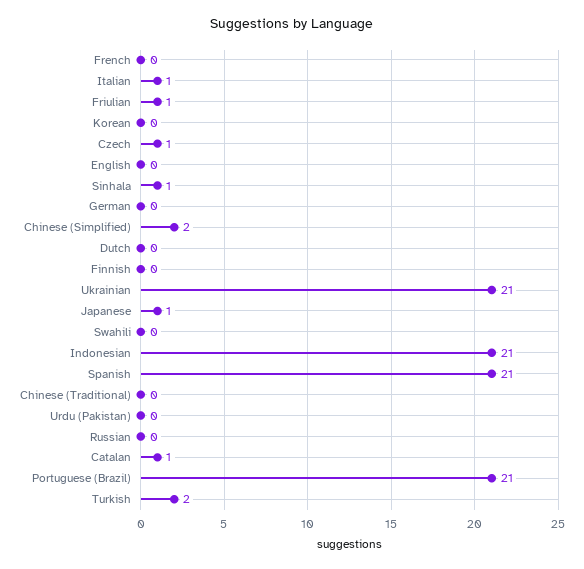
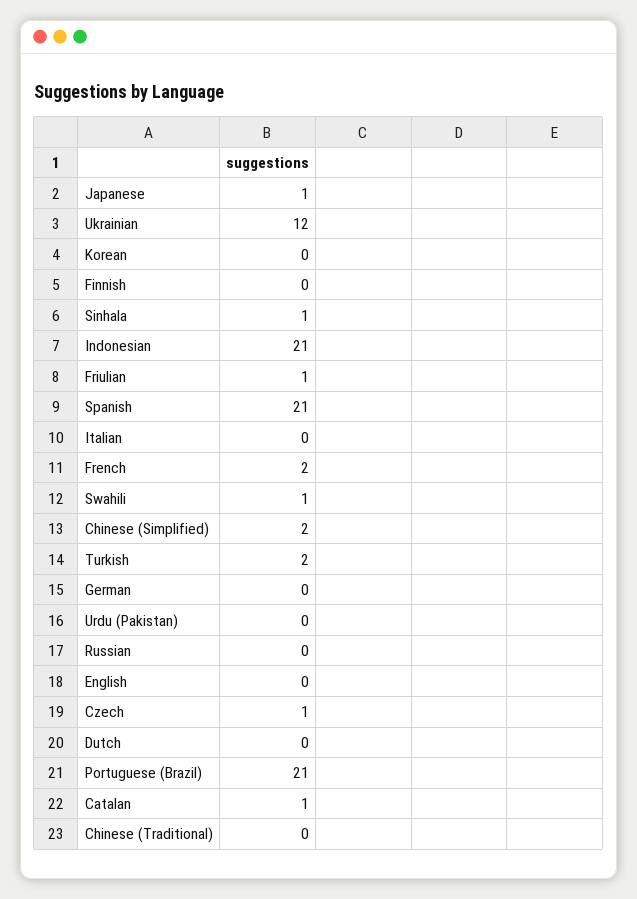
French: 0 -> 2
Italian: 1 -> 0
Ukrainian: 21 -> 12
Swahili: 0 -> 1

